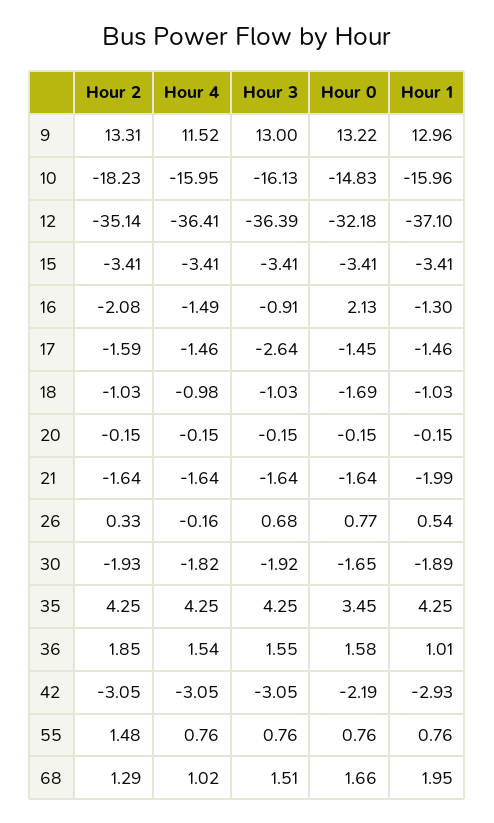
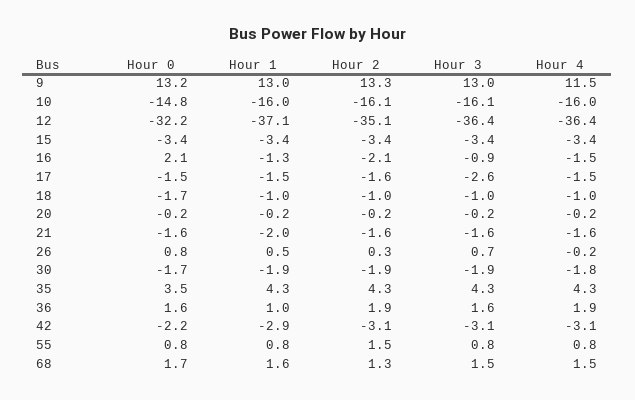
Hour 2, 10: -18.23 -> -16.1
Hour 4, 36: 1.54 -> 1.9
Hour 4, 68: 1.02 -> 1.5
Hour 1, 68: 1.95 -> 1.6

